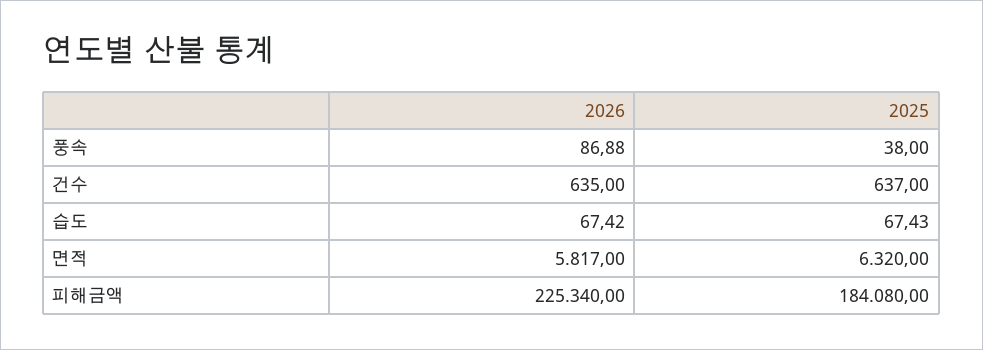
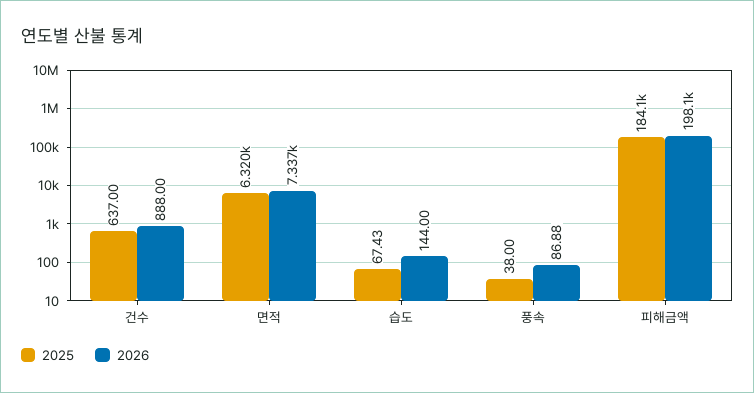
2026, 건수: 635 -> 888
2026, 습도: 67.42 -> 144
2026, 면적: 5817 -> 7337
2026, 피해금액: 225340 -> 198100

